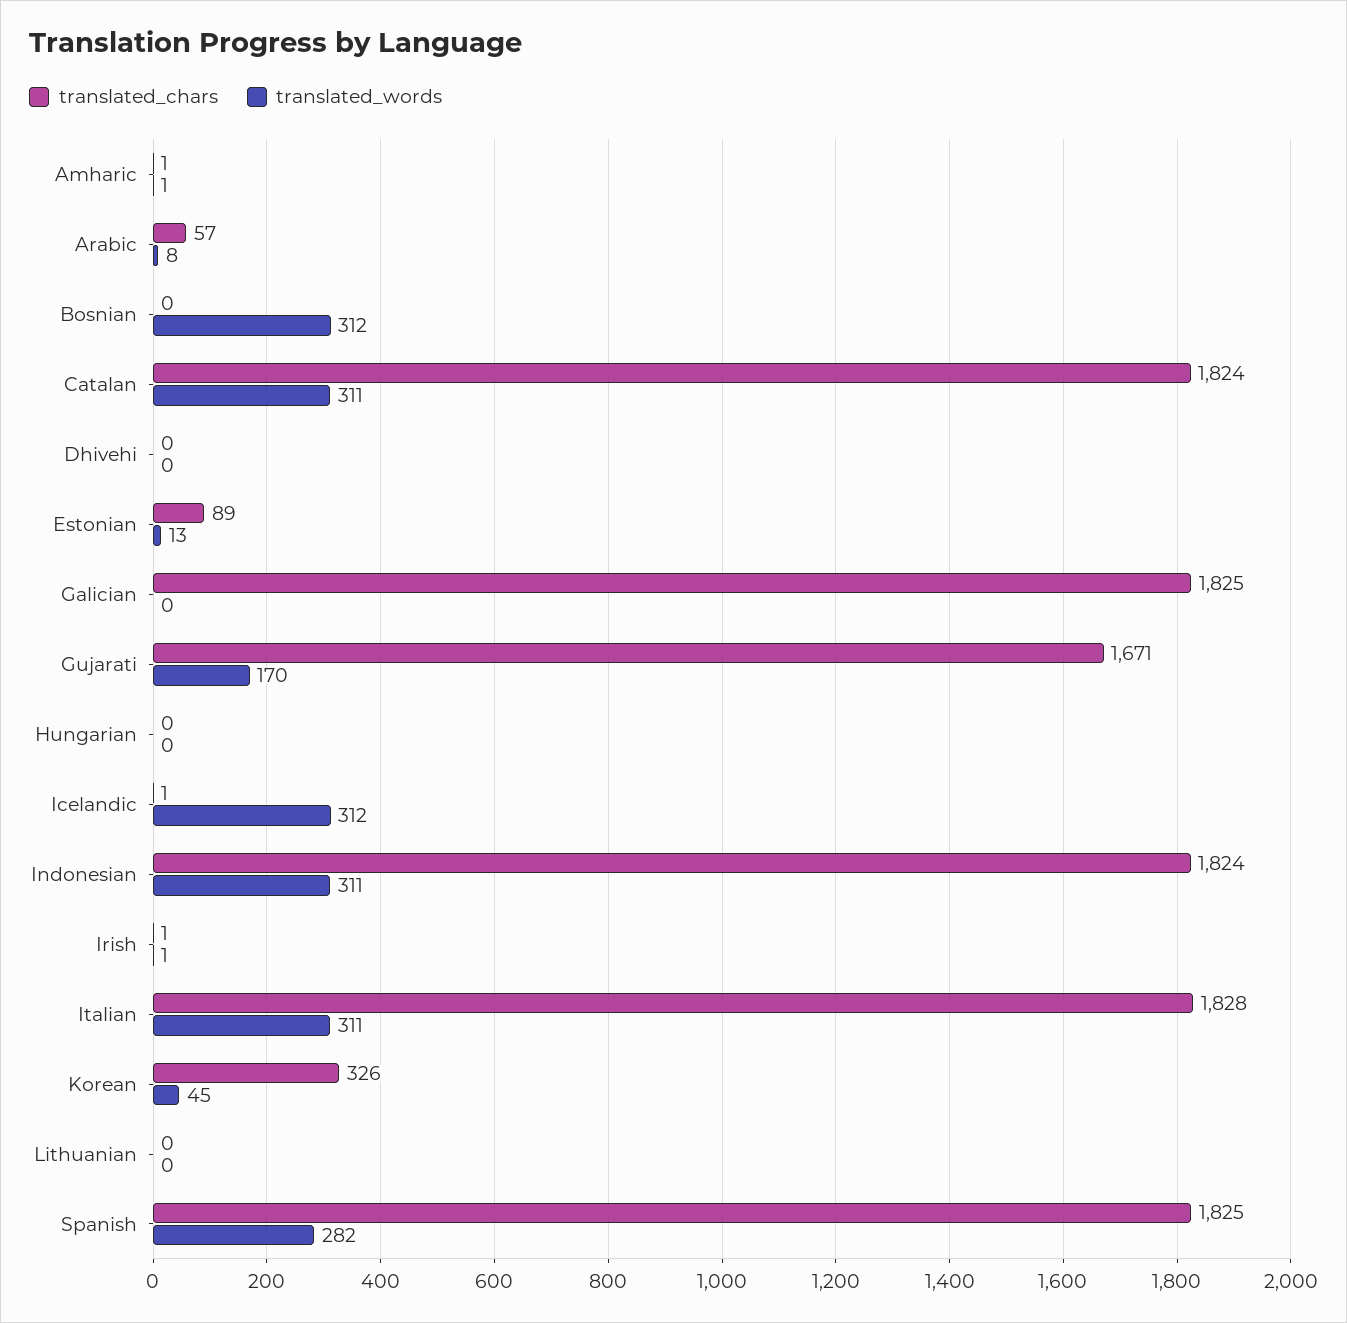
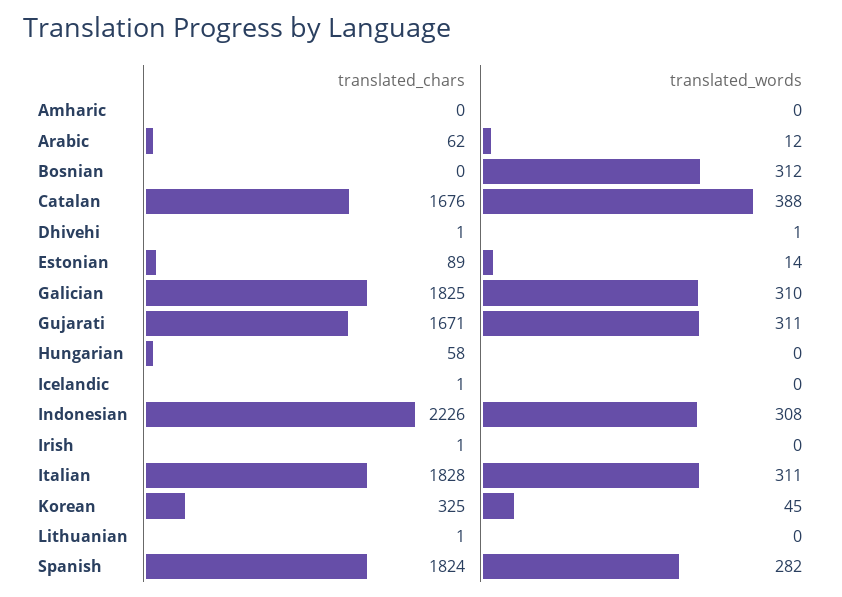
translated_chars, Amharic: 1 -> 0
translated_words, Amharic: 1 -> 0
translated_chars, Arabic: 57 -> 62
translated_words, Arabic: 8 -> 12
translated_chars, Catalan: 1824 -> 1676
translated_words, Catalan: 311 -> 388
translated_chars, Dhivehi: 0 -> 1
translated_words, Dhivehi: 0 -> 1
translated_words, Estonian: 13 -> 14
translated_words, Galician: 0 -> 310
translated_words, Gujarati: 170 -> 311
translated_chars, Hungarian: 0 -> 58
translated_words, Icelandic: 312 -> 0
translated_chars, Indonesian: 1824 -> 2226
translated_words, Indonesian: 311 -> 308
translated_words, Irish: 1 -> 0
translated_chars, Korean: 326 -> 325
translated_chars, Lithuanian: 0 -> 1
translated_chars, Spanish: 1825 -> 1824

